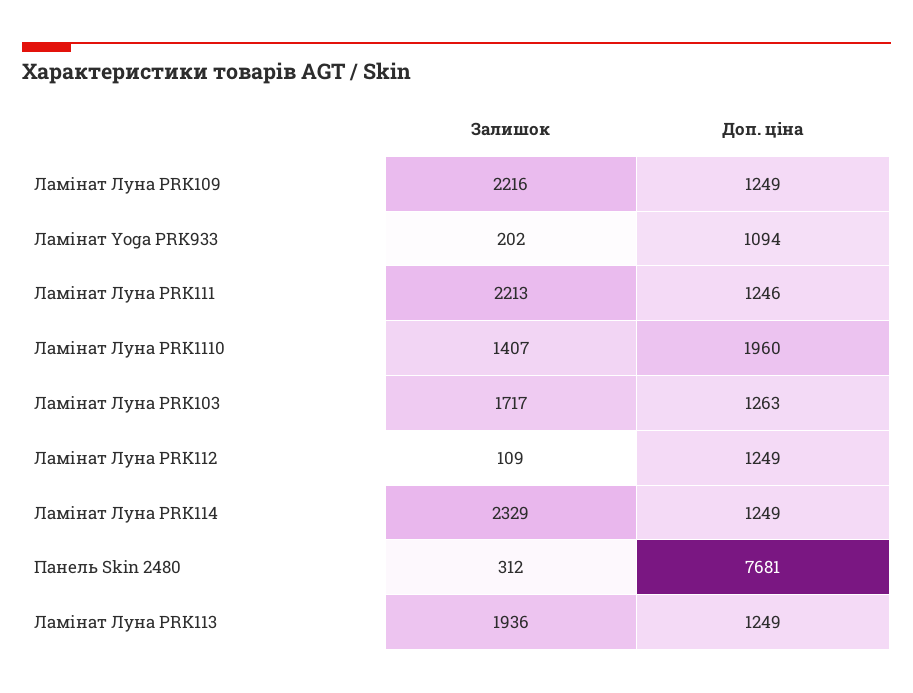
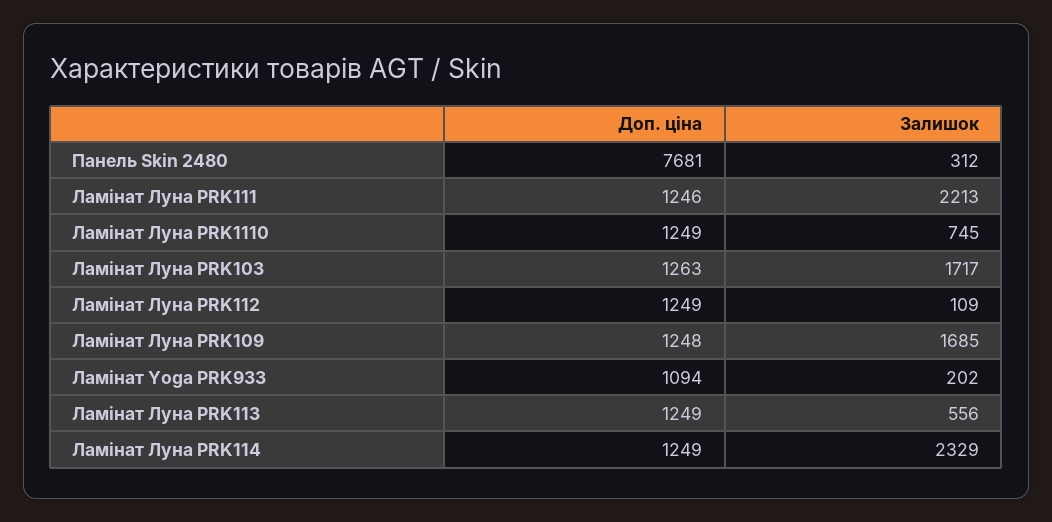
Залишок, Ламінат Луна PRK109: 2216 -> 1685
Доп. ціна, Ламінат Луна PRK109: 1249 -> 1248
Залишок, Ламінат Луна PRK1110: 1407 -> 745
Доп. ціна, Ламінат Луна PRK1110: 1960 -> 1249
Залишок, Ламінат Луна PRK113: 1936 -> 556

